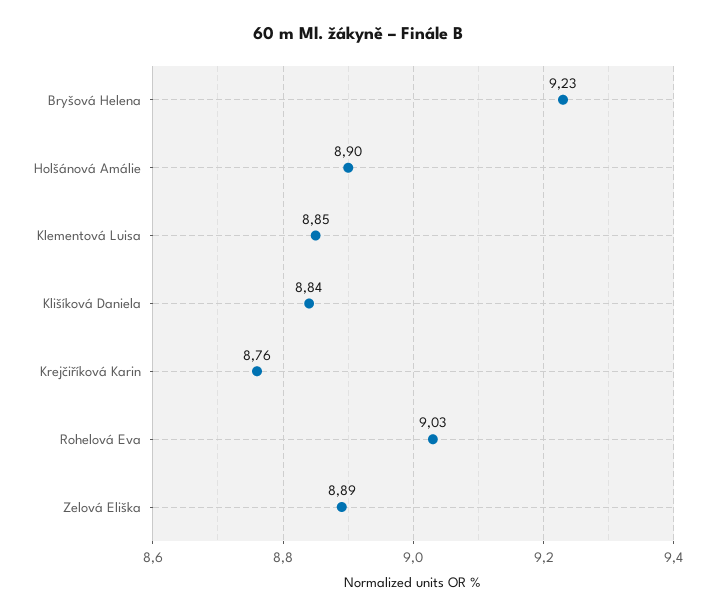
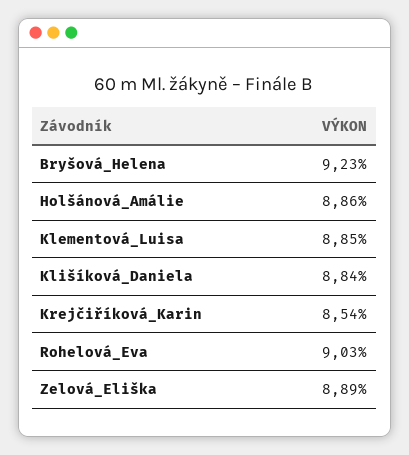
Holšánová Amálie: 8.9 -> 8.86
Krejčiříková Karin: 8.76 -> 8.54

